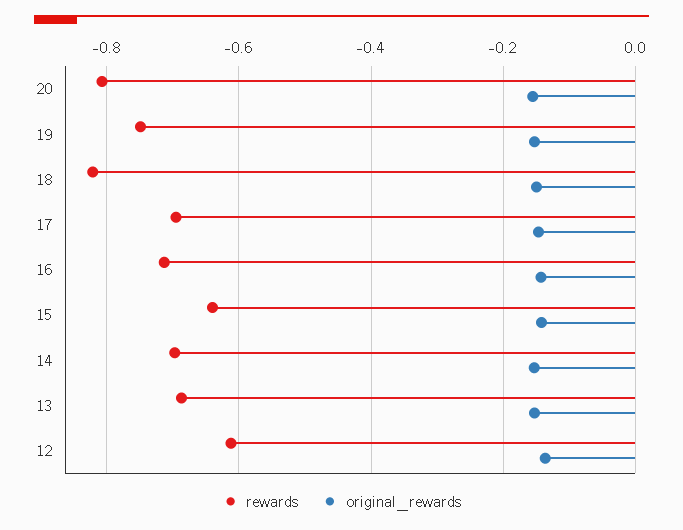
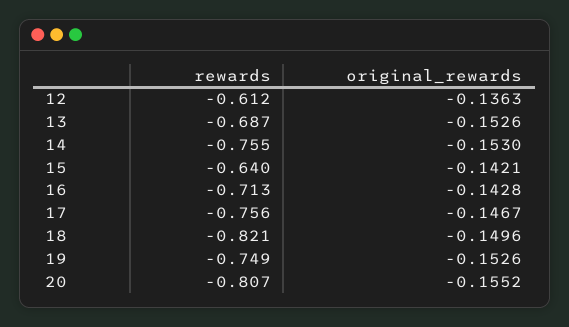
rewards, 17: -0.7 -> -0.756
rewards, 14: -0.7 -> -0.755

